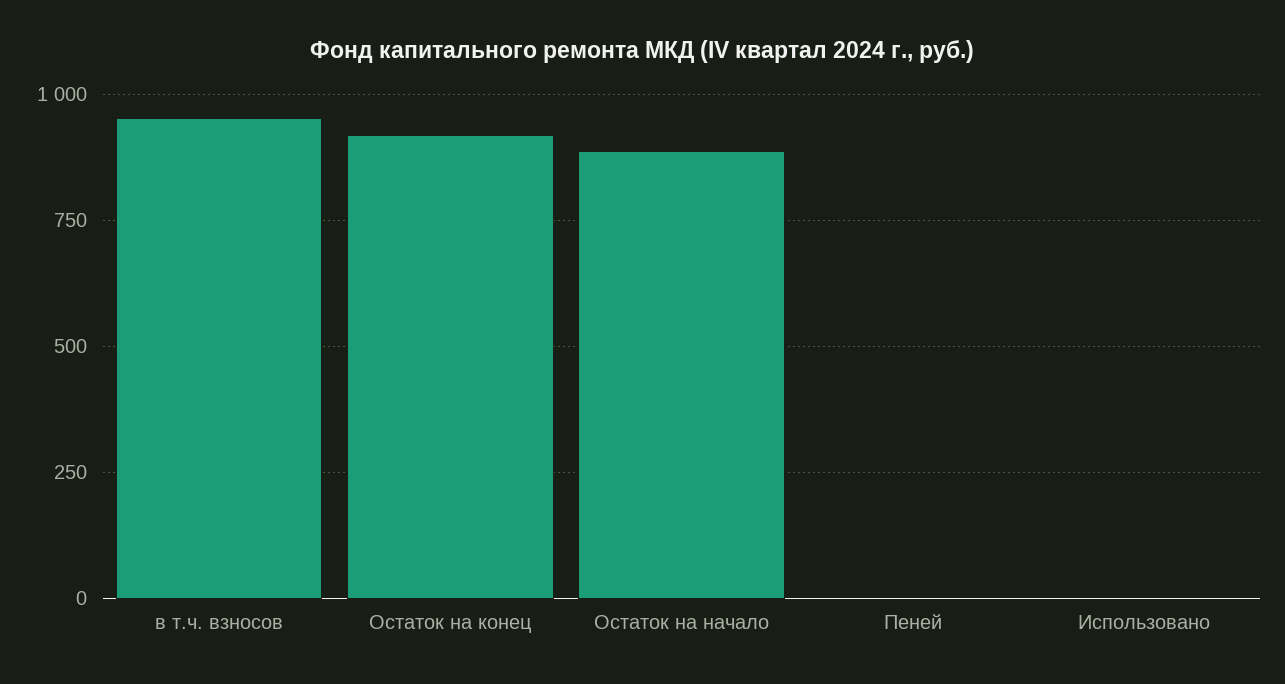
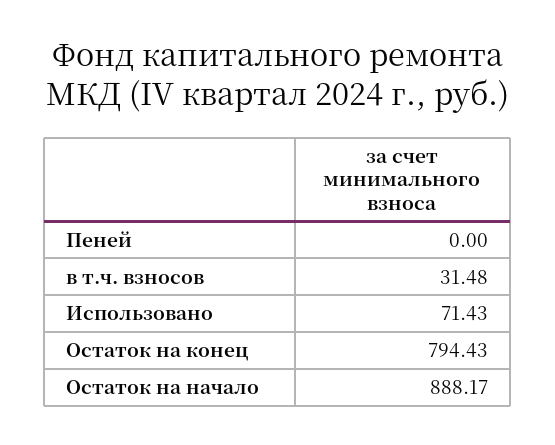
в т.ч. взносов: 950 -> 31.48
Остаток на конец: 925 -> 794.43
Использовано: 0 -> 71.43

